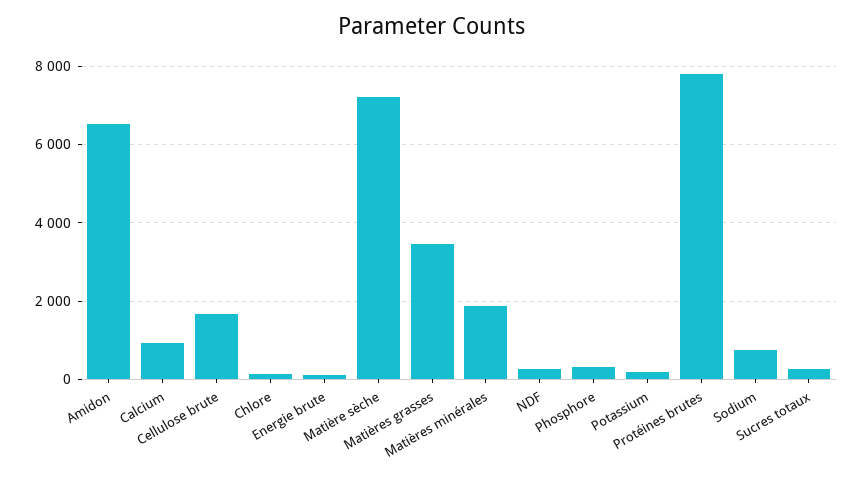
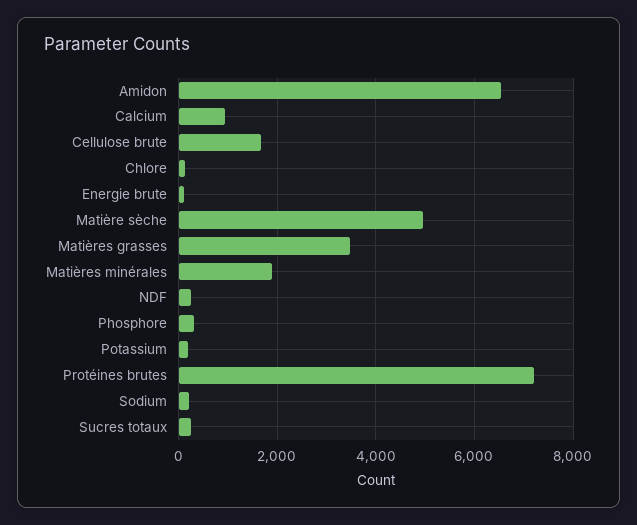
Matière sèche: 7200 -> 5000
Protéines brutes: 7800 -> 7200
Sodium: 800 -> 200

